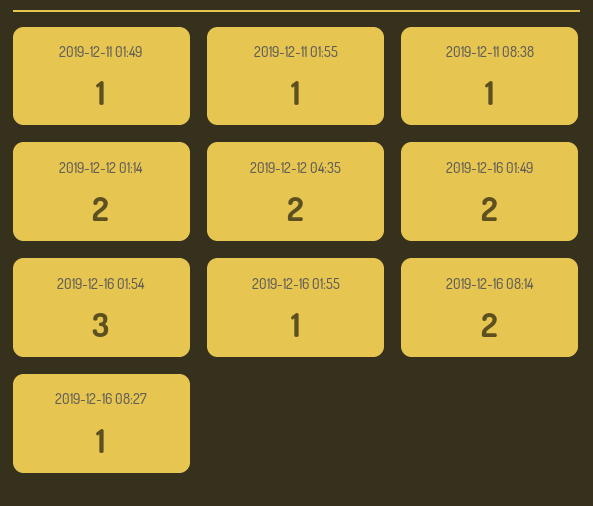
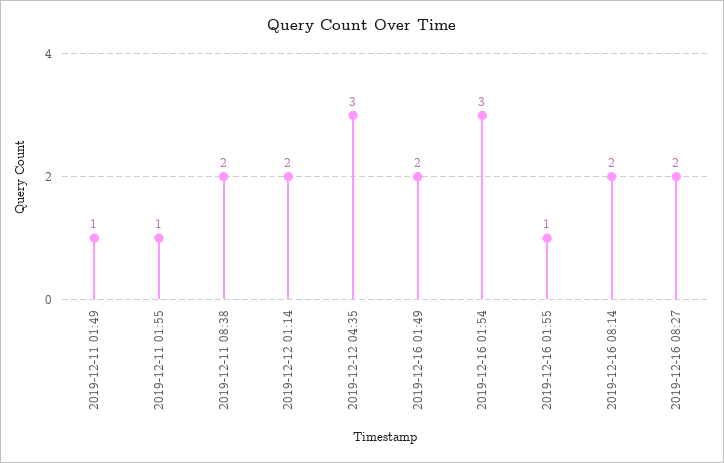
2019-12-11 08:38: 1 -> 2
2019-12-12 04:35: 2 -> 3
2019-12-16 08:27: 1 -> 2

